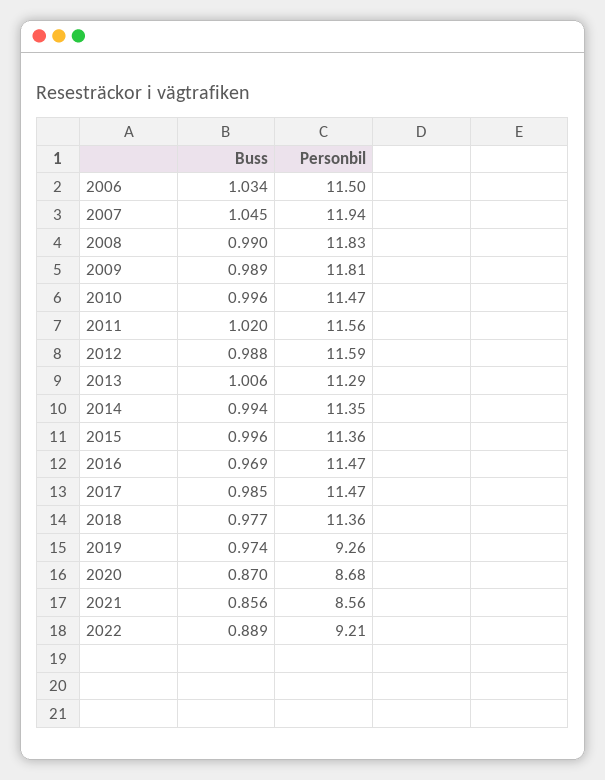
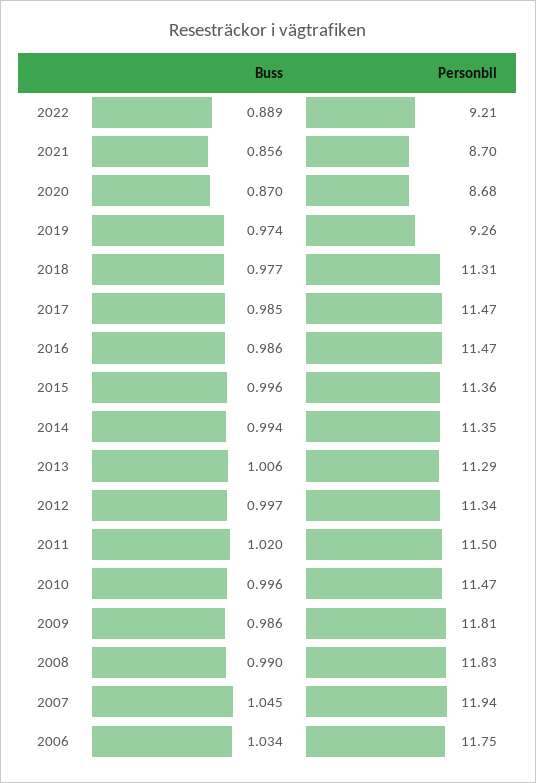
Personbil, 2006: 11.5 -> 11.75
Buss, 2009: 0.989 -> 0.986
Personbil, 2011: 11.56 -> 11.5
Buss, 2012: 0.988 -> 0.997
Personbil, 2012: 11.59 -> 11.34
Buss, 2016: 0.969 -> 0.986
Personbil, 2018: 11.36 -> 11.31
Personbil, 2021: 8.56 -> 8.7

